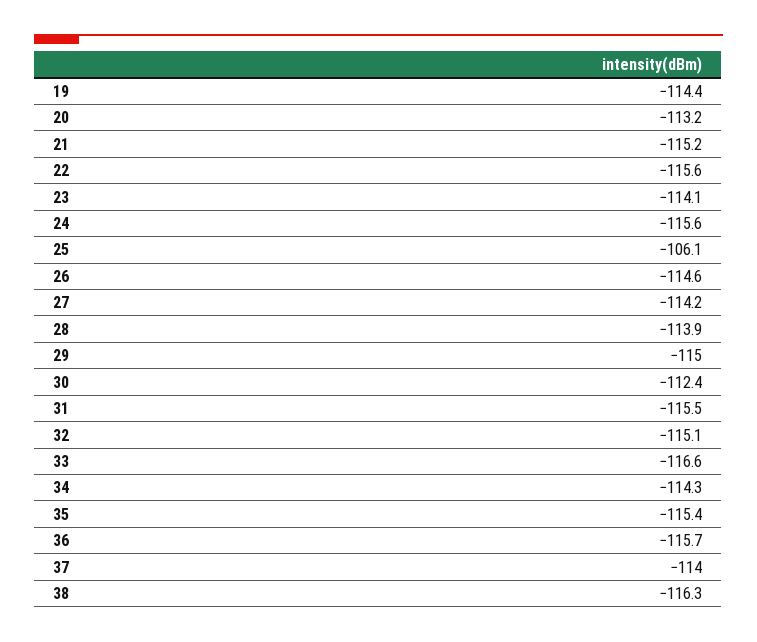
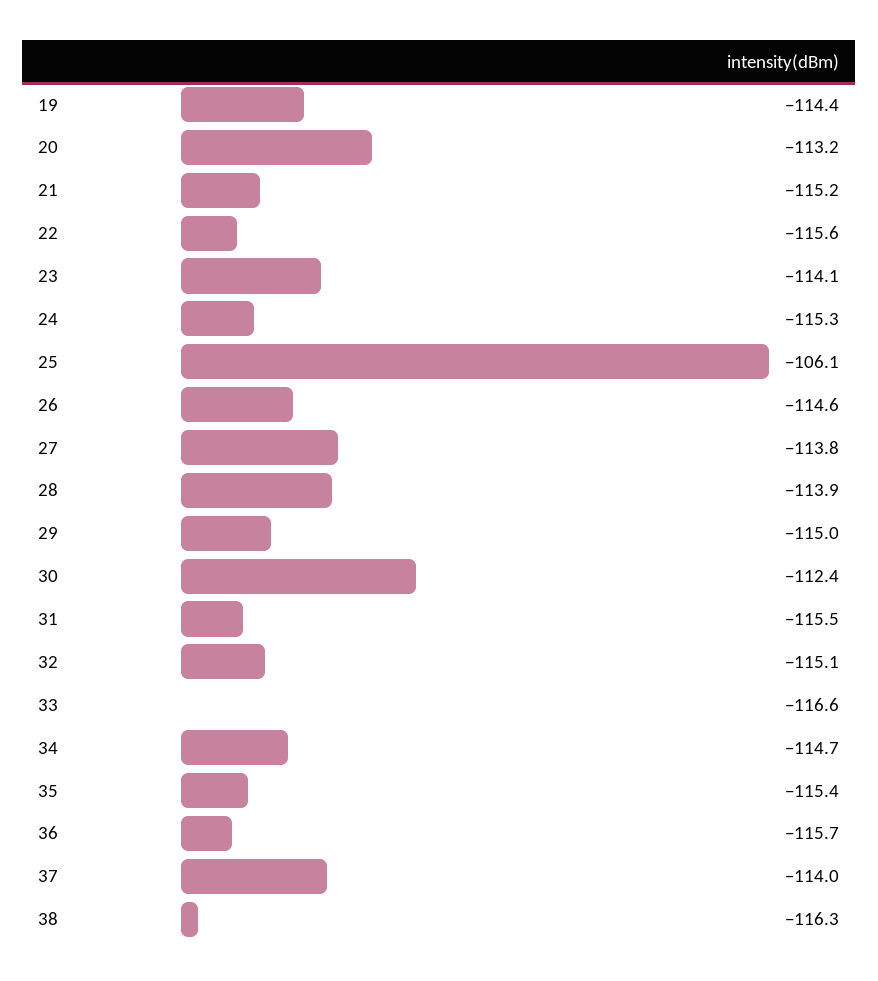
24: -115.6 -> -115.3
27: -114.2 -> -113.8
34: -114.3 -> -114.7

